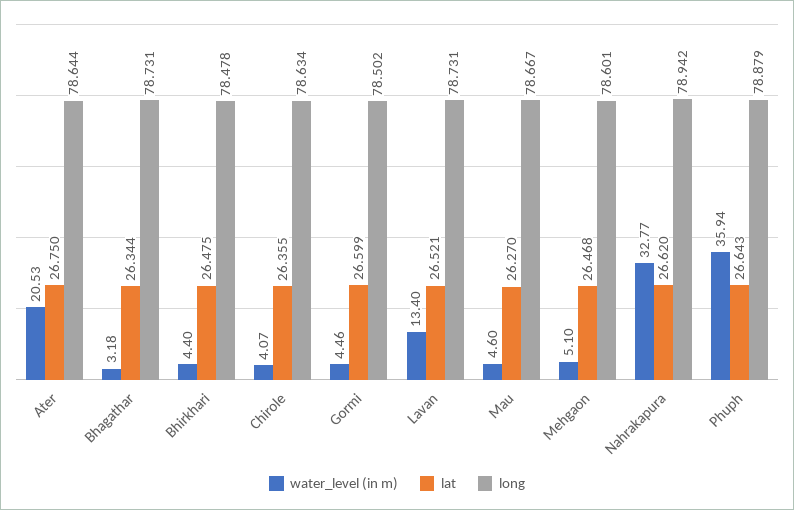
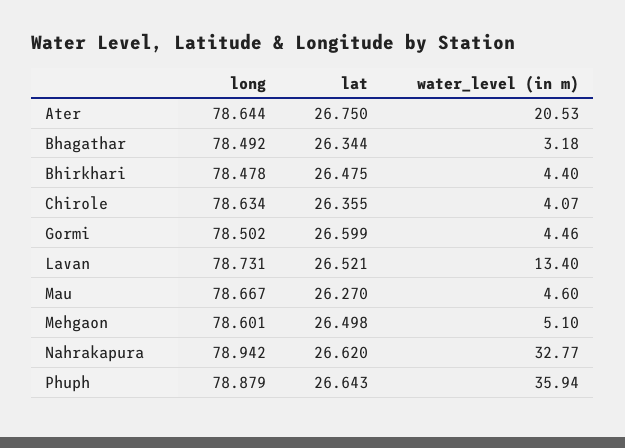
long, Bhagathar: 78.731 -> 78.492
lat, Mehgaon: 26.468 -> 26.498

